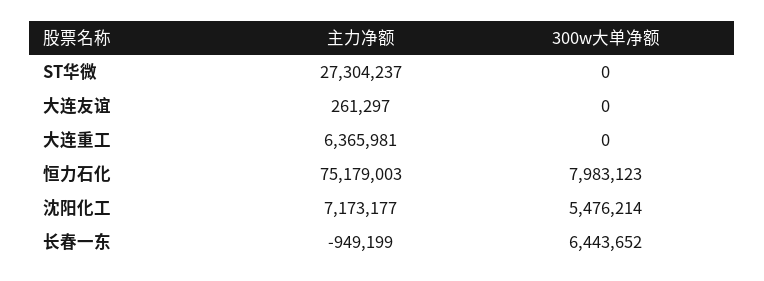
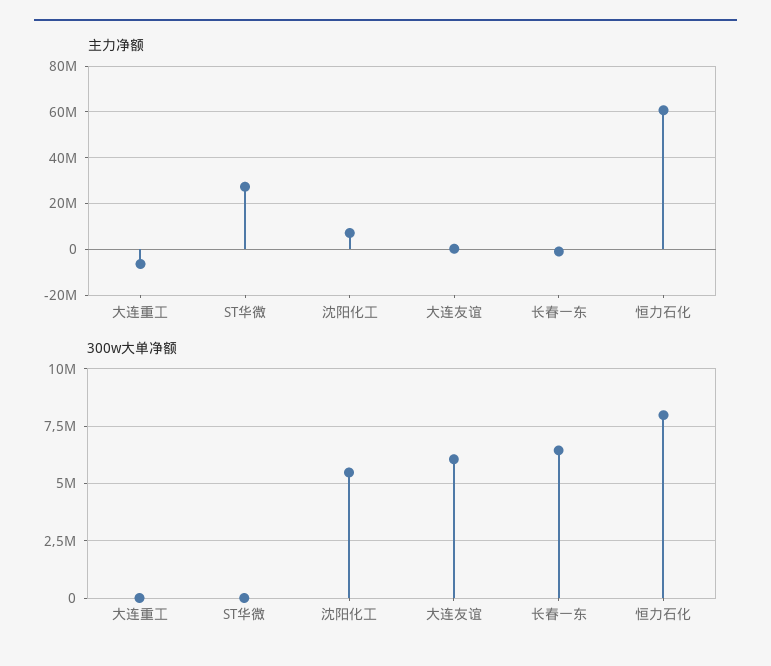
300w大单净额, 大连友谊: 0 -> 6000000
主力净额, 大连重工: 6365981 -> -5000000
主力净额, 恒力石化: 75179003 -> 60000000

